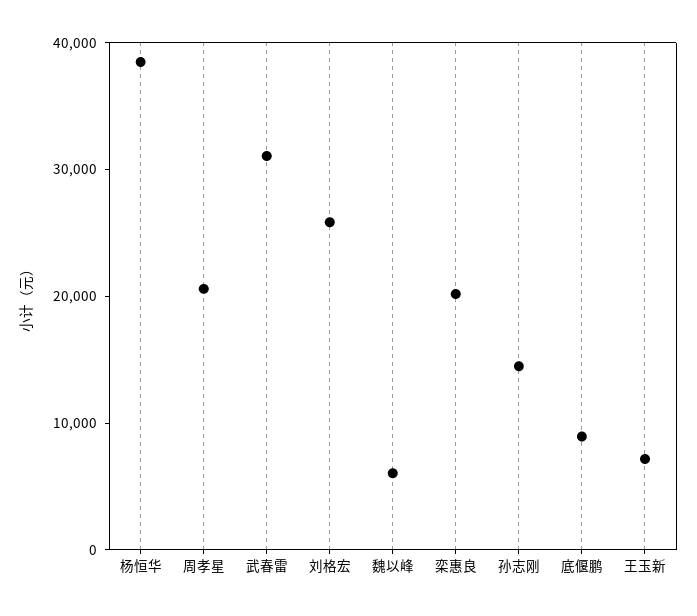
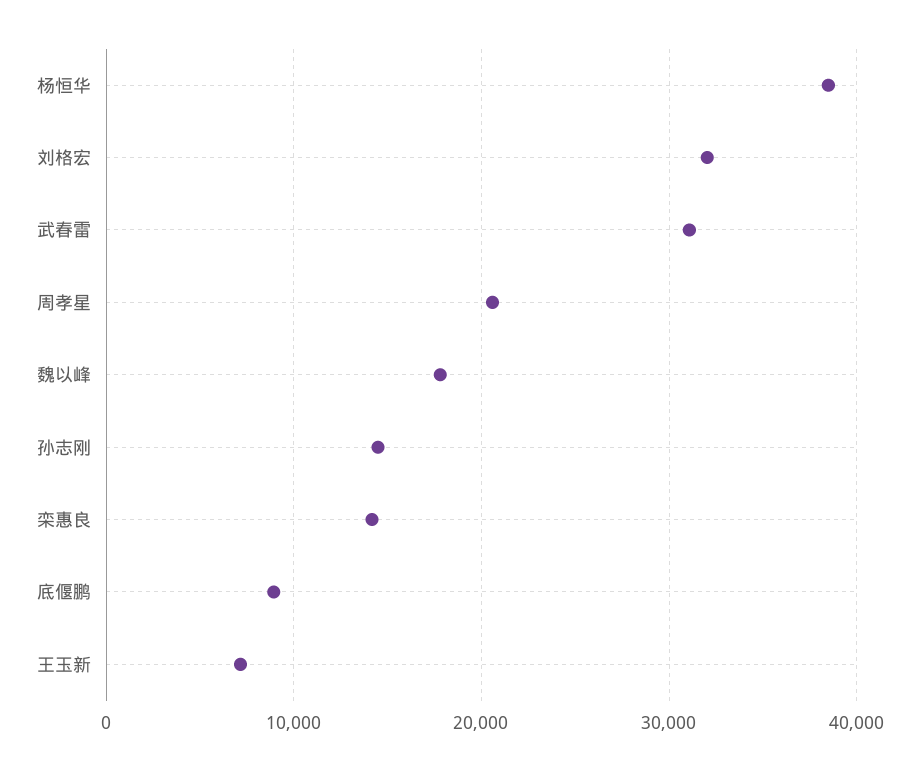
刘格宏: 26000 -> 32000
魏以峰: 6000 -> 18000
栾惠良: 20000 -> 14000

